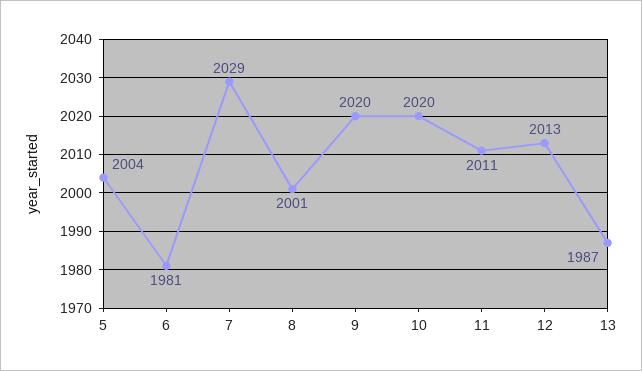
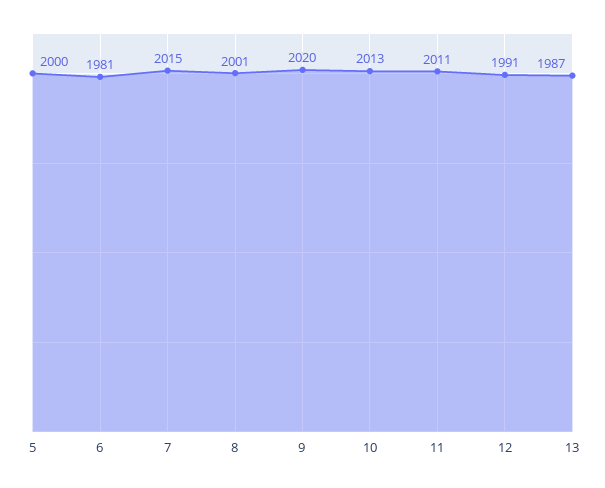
5: 2004 -> 2000
7: 2029 -> 2015
10: 2020 -> 2013
12: 2013 -> 1991

